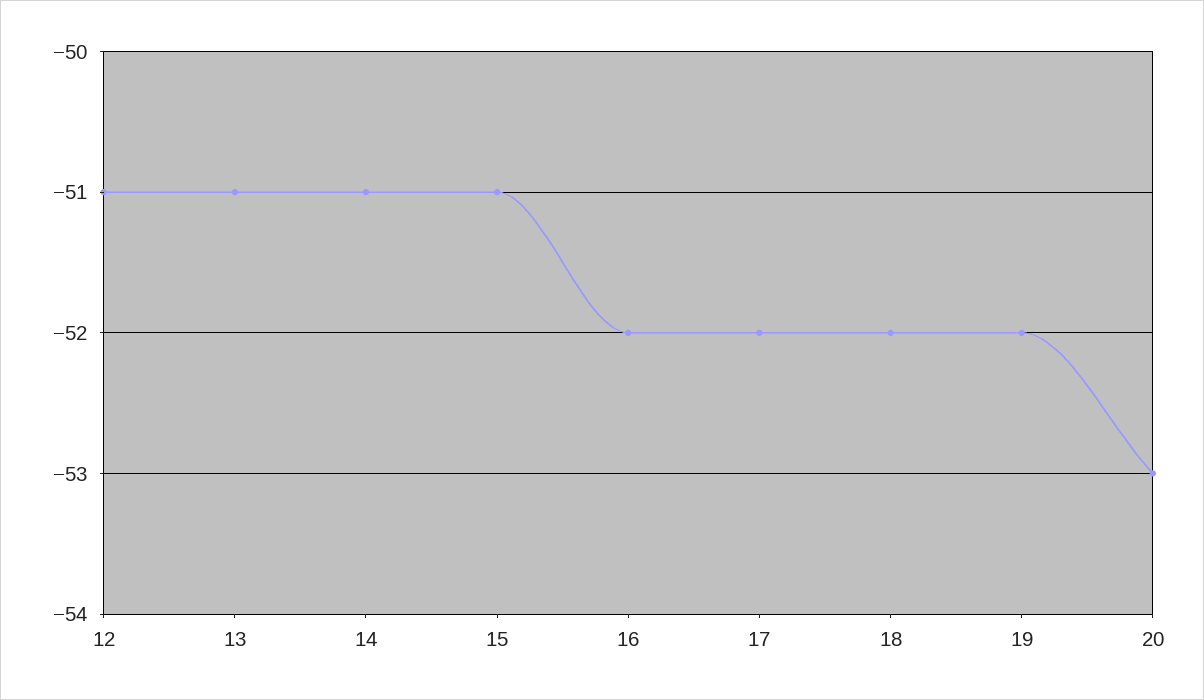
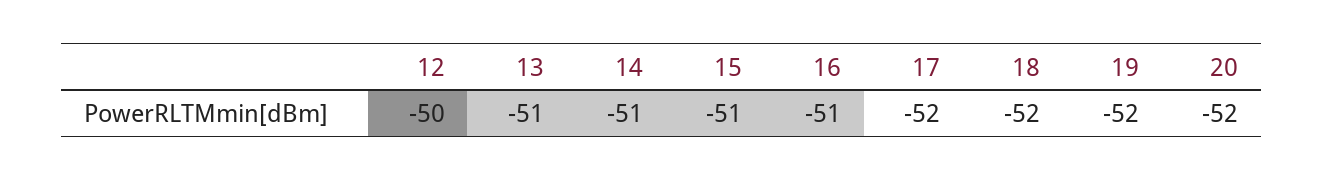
12: -51 -> -50
16: -52 -> -51
20: -53 -> -52

